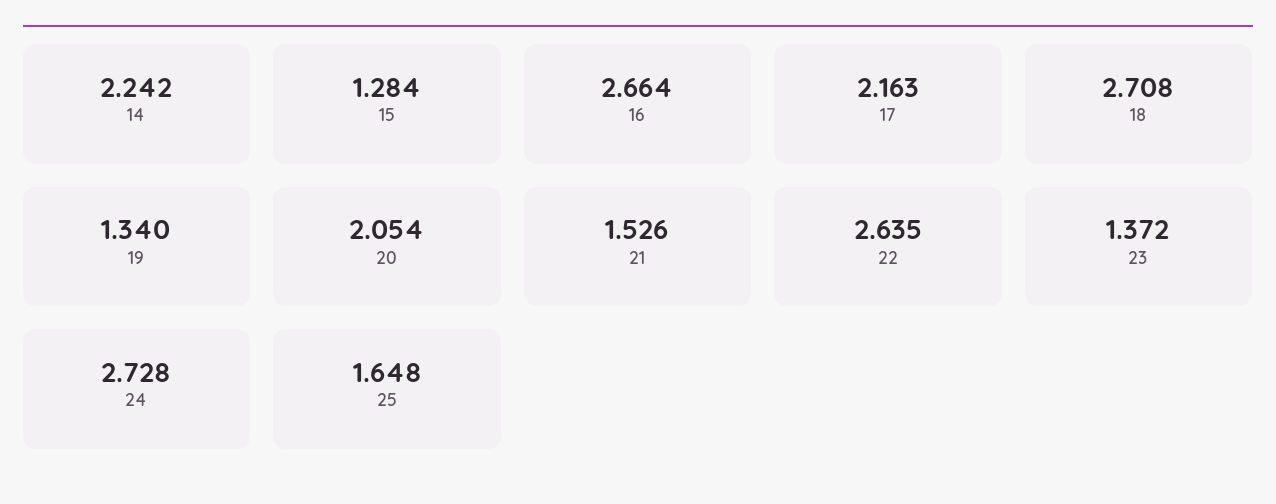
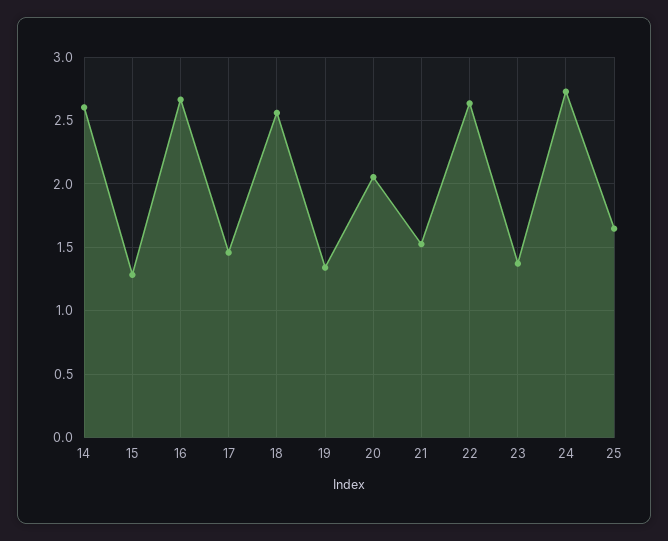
14: 2.242 -> 2.6
17: 2.163 -> 1.45
18: 2.708 -> 2.55

